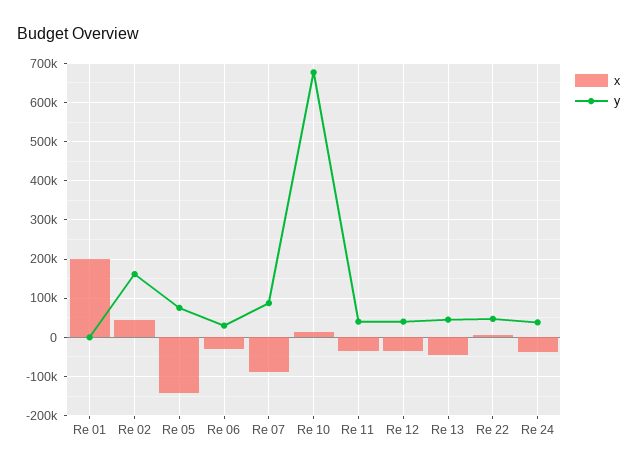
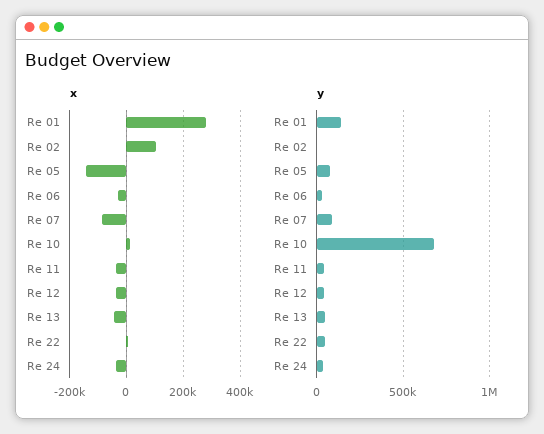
x, Re 01: 200000 -> 275000
y, Re 01: 0 -> 150000
x, Re 02: 40000 -> 100000
y, Re 02: 160000 -> 0

